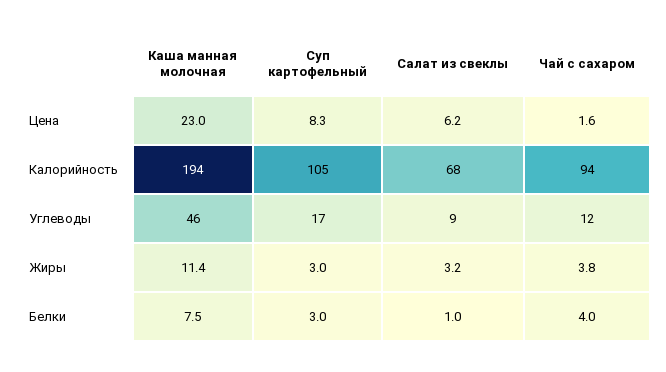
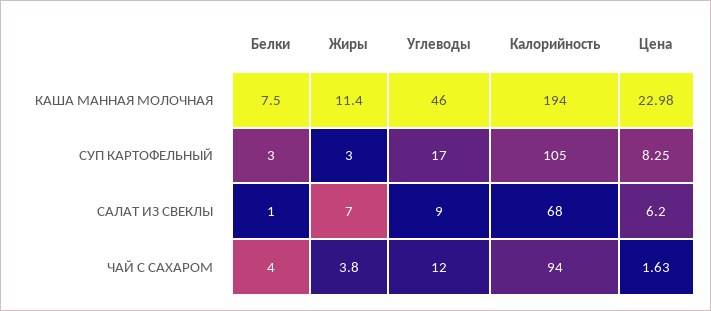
Салат из свеклы, Жиры: 3.2 -> 7

